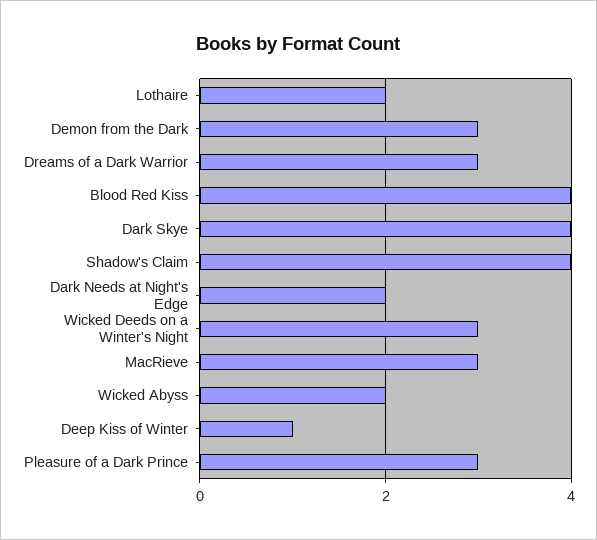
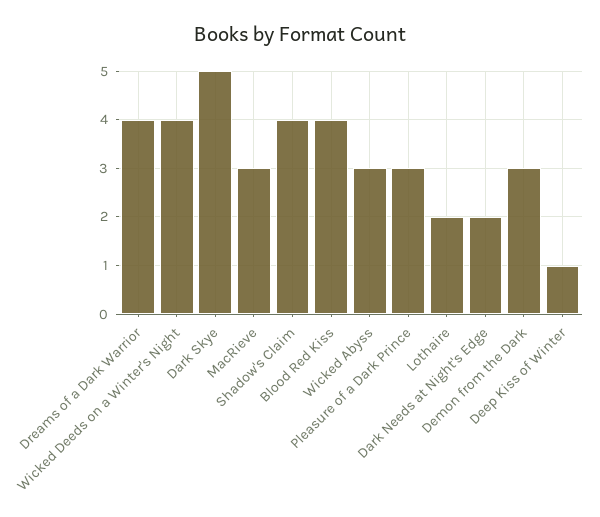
Dreams of a Dark Warrior: 3 -> 4
Dark Skye: 4 -> 5
Wicked Deeds on a Winter's Night: 3 -> 4
Wicked Abyss: 2 -> 3

